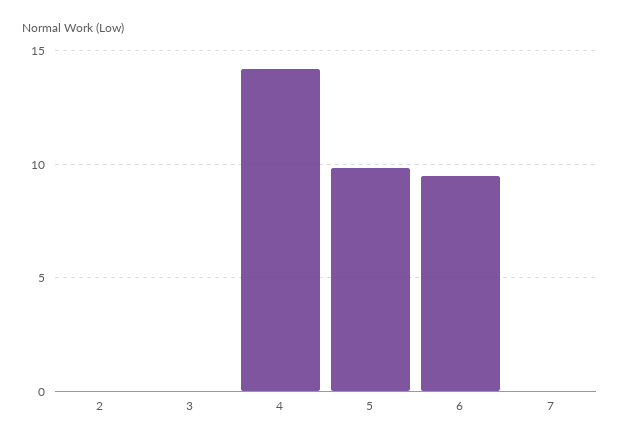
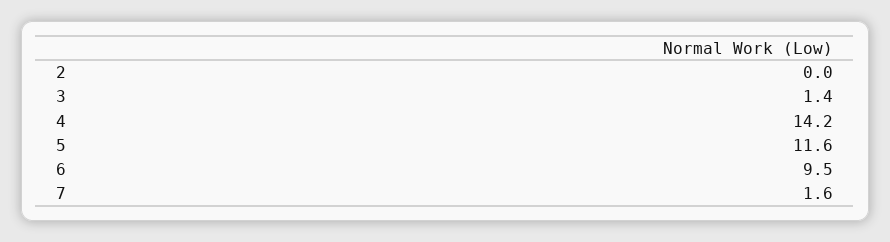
3: 0 -> 1.4
5: 10 -> 11.6
7: 0 -> 1.6

